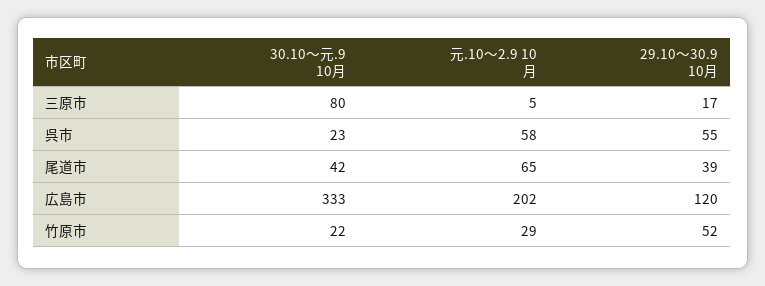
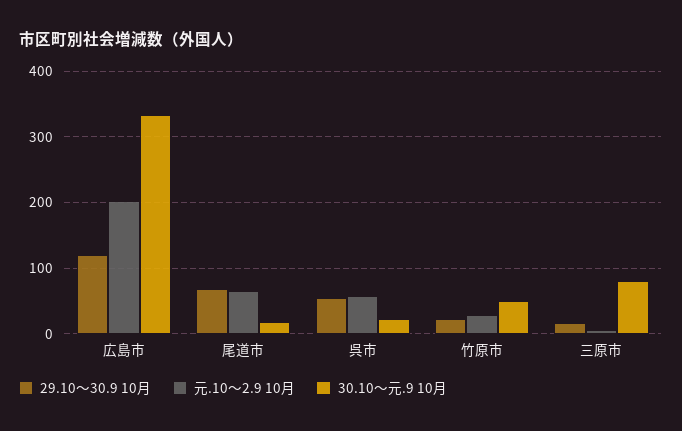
30.10～元.9 10月, 尾道市: 42 -> 20
29.10～30.9 10月, 尾道市: 39 -> 70
30.10～元.9 10月, 竹原市: 22 -> 50
29.10～30.9 10月, 竹原市: 52 -> 20

